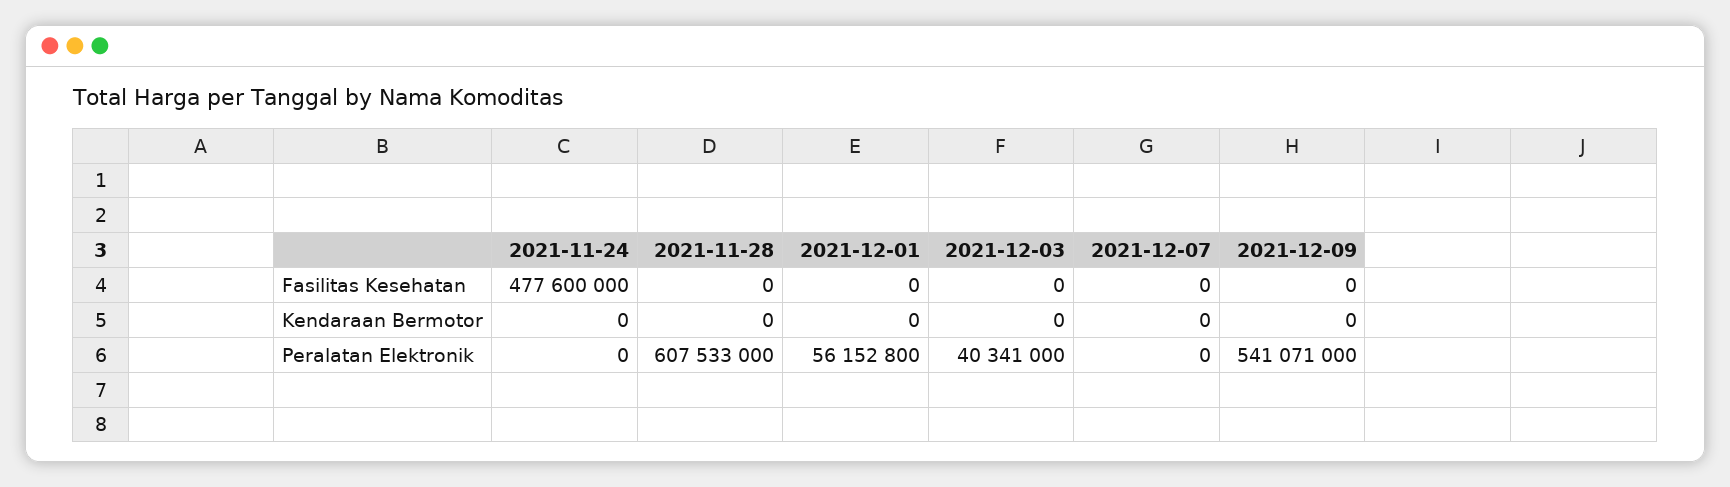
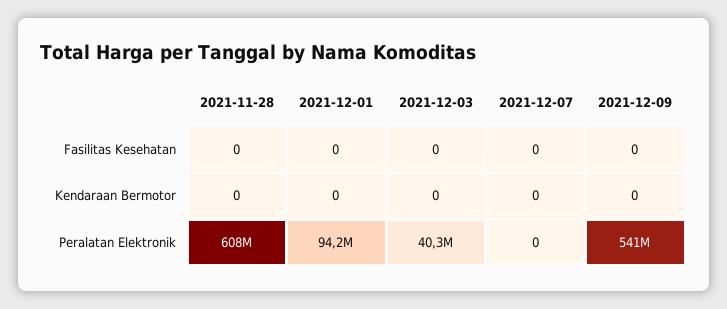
2021-11-24, Fasilitas Kesehatan: 477600000 -> none
2021-11-24, Kendaraan Bermotor: 0 -> none
2021-11-24, Peralatan Elektronik: 0 -> none
2021-12-01, Peralatan Elektronik: 56152800 -> 94200000

